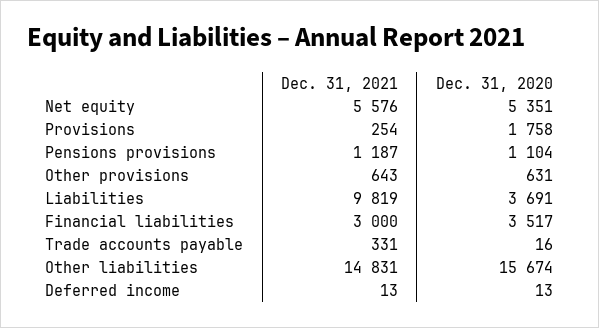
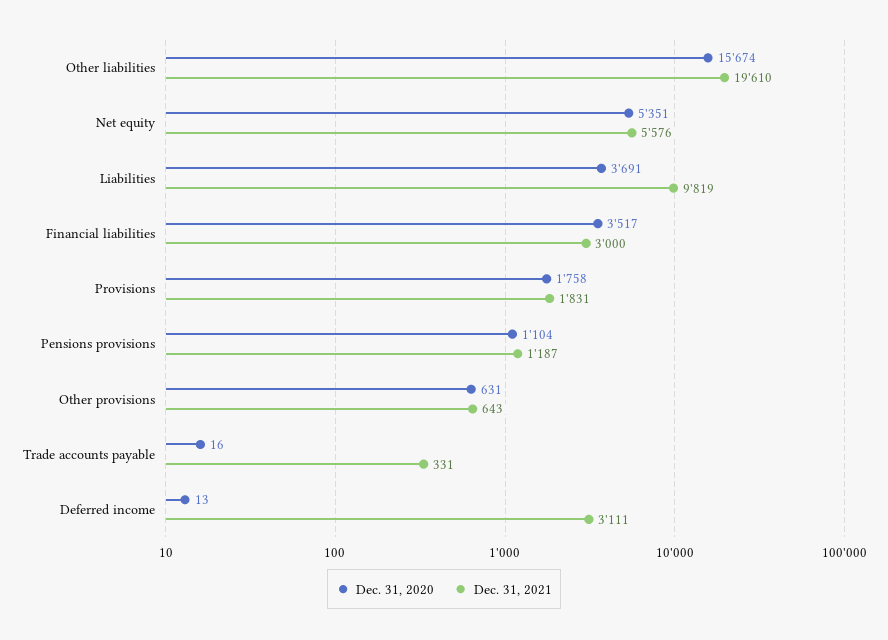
Dec. 31, 2021, Provisions: 254 -> 1831
Dec. 31, 2021, Other liabilities: 14831 -> 19610
Dec. 31, 2021, Deferred income: 13 -> 3111

